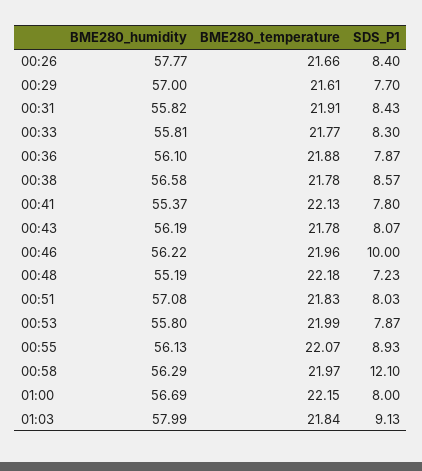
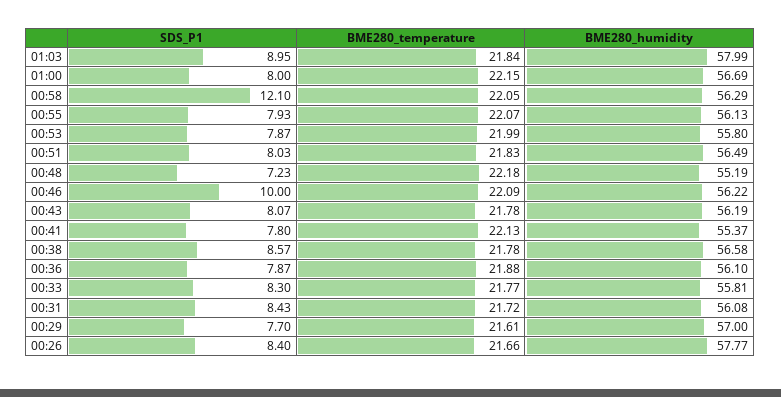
BME280_humidity, 00:31: 55.82 -> 56.08
BME280_temperature, 00:31: 21.91 -> 21.72
BME280_temperature, 00:46: 21.96 -> 22.09
BME280_humidity, 00:51: 57.08 -> 56.49
SDS_P1, 00:55: 8.93 -> 7.93
BME280_temperature, 00:58: 21.97 -> 22.05
SDS_P1, 01:03: 9.13 -> 8.95

